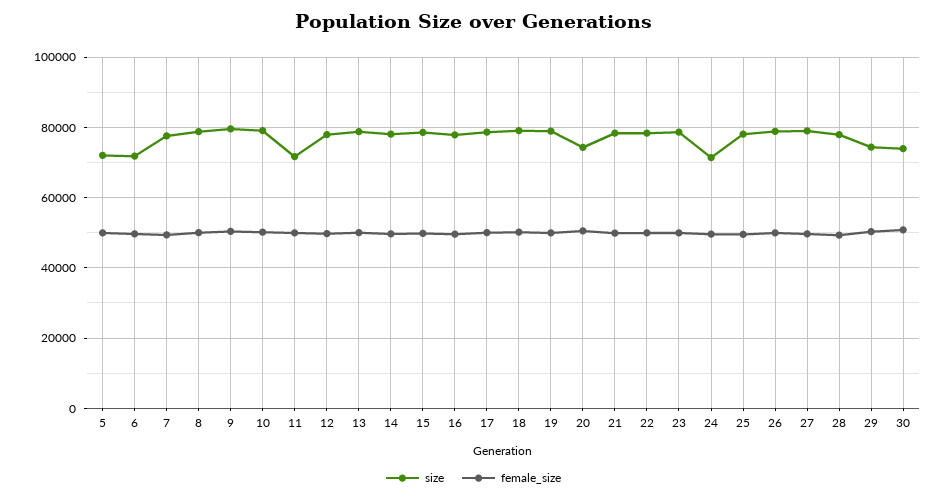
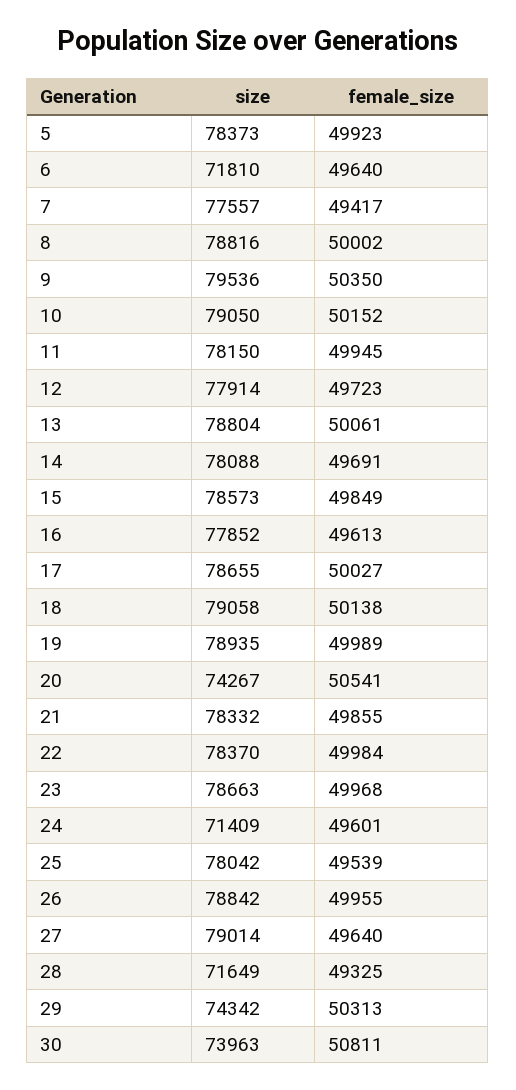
size, 5: 72000 -> 78373
size, 11: 72000 -> 78150
size, 28: 78000 -> 71649

